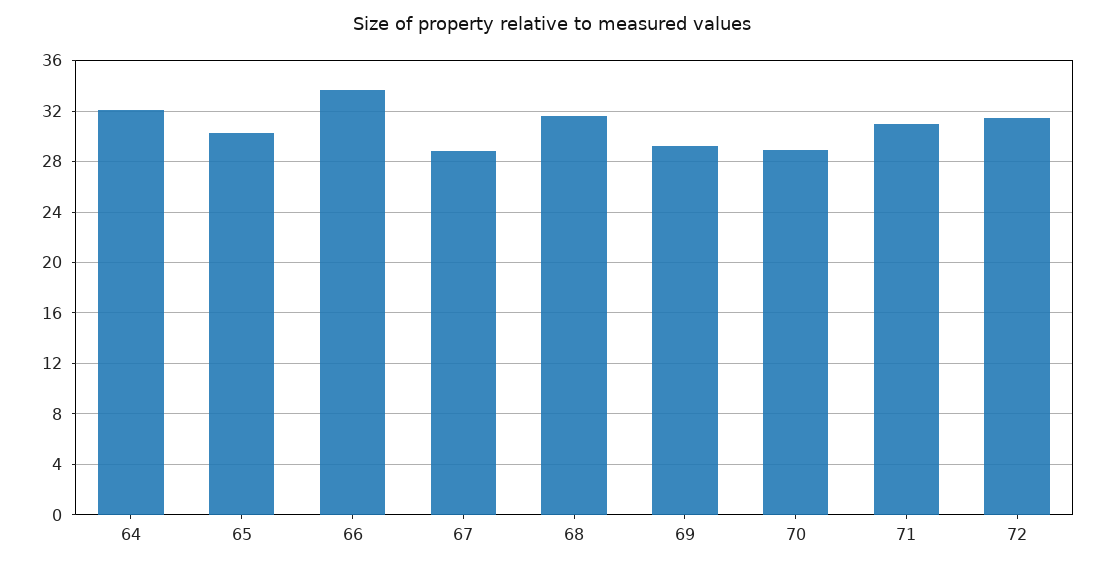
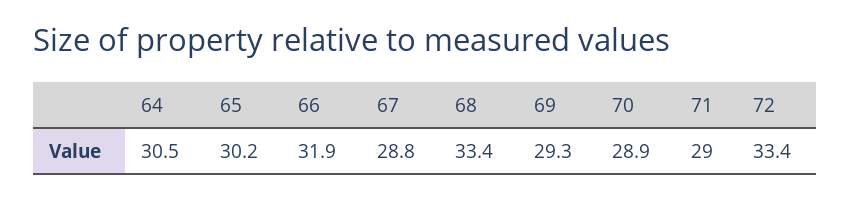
64: 32 -> 30.5
66: 33.5 -> 31.9
68: 31.5 -> 33.4
71: 31 -> 29
72: 31.5 -> 33.4

